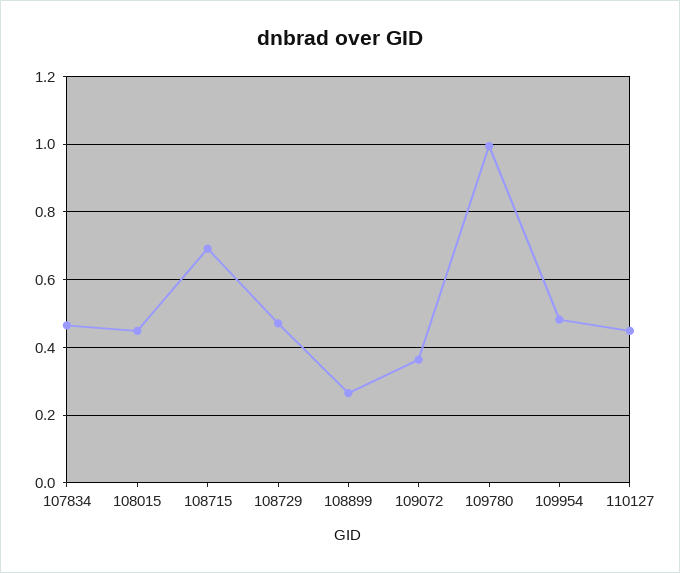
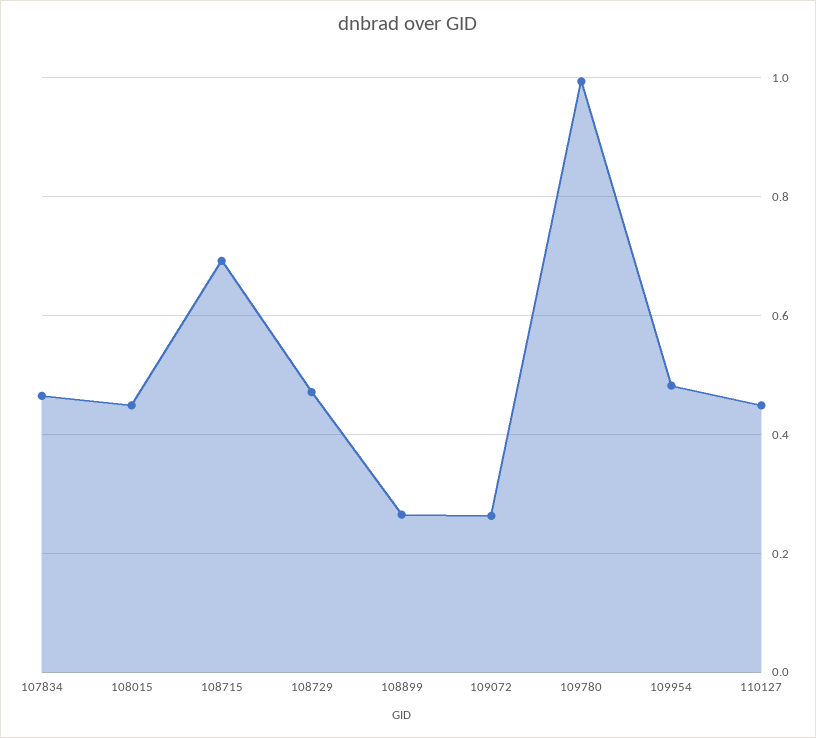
109072: 0.36 -> 0.26

